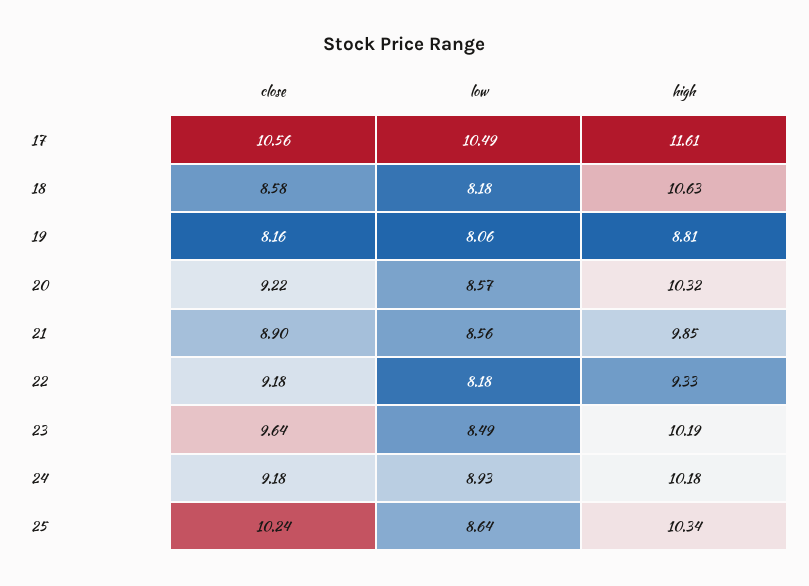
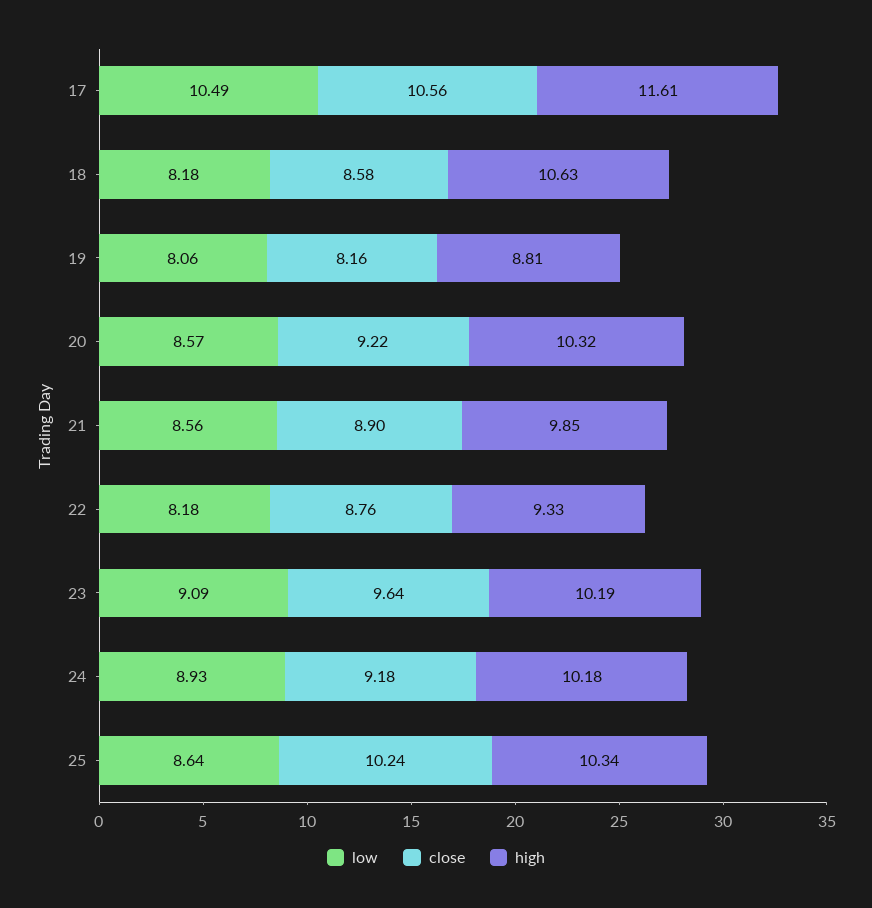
close, 22: 9.18 -> 8.76
low, 23: 8.49 -> 9.09

